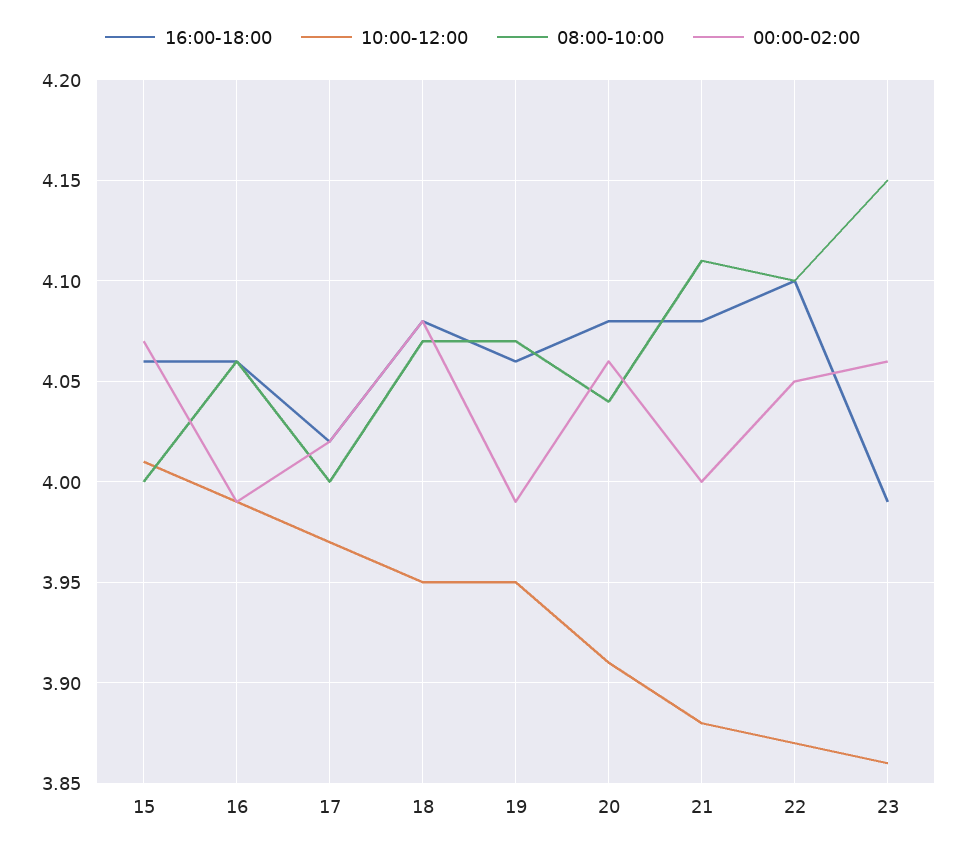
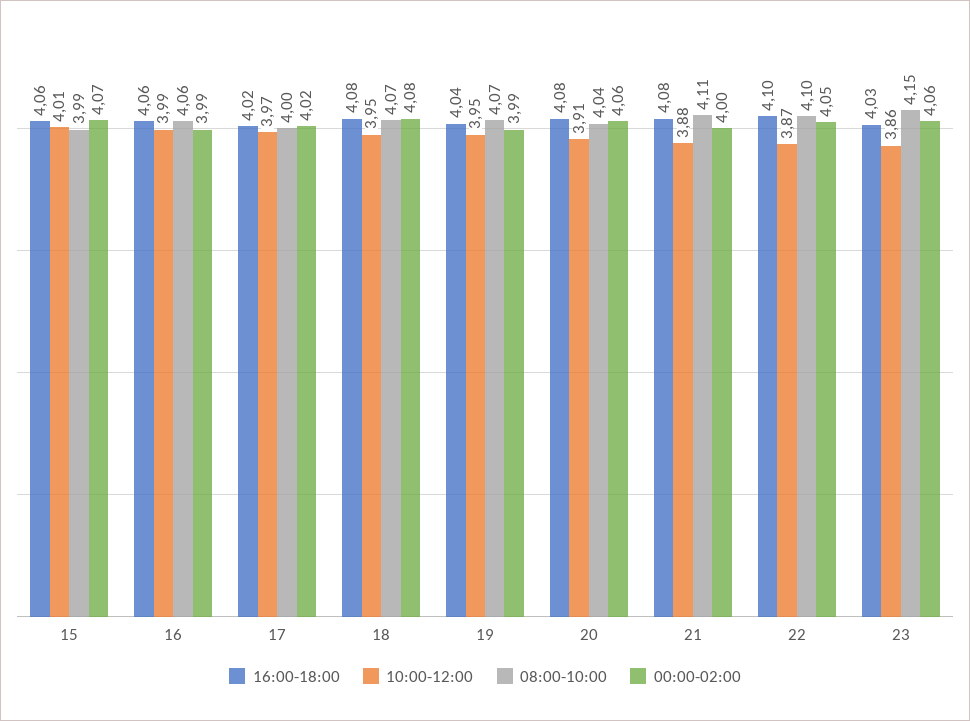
08:00-10:00, 15: 4 -> 3.99
16:00-18:00, 19: 4.06 -> 4.04
16:00-18:00, 23: 3.99 -> 4.03

